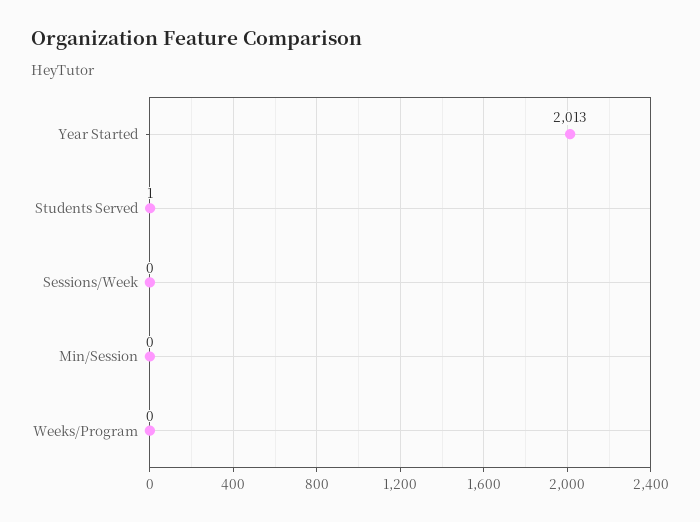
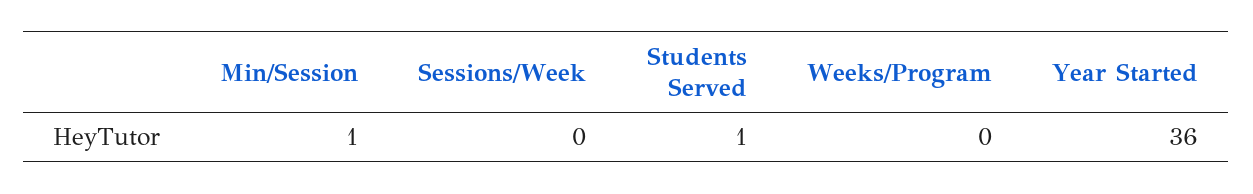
Year Started: 2013 -> 36
Min/Session: 0 -> 1

